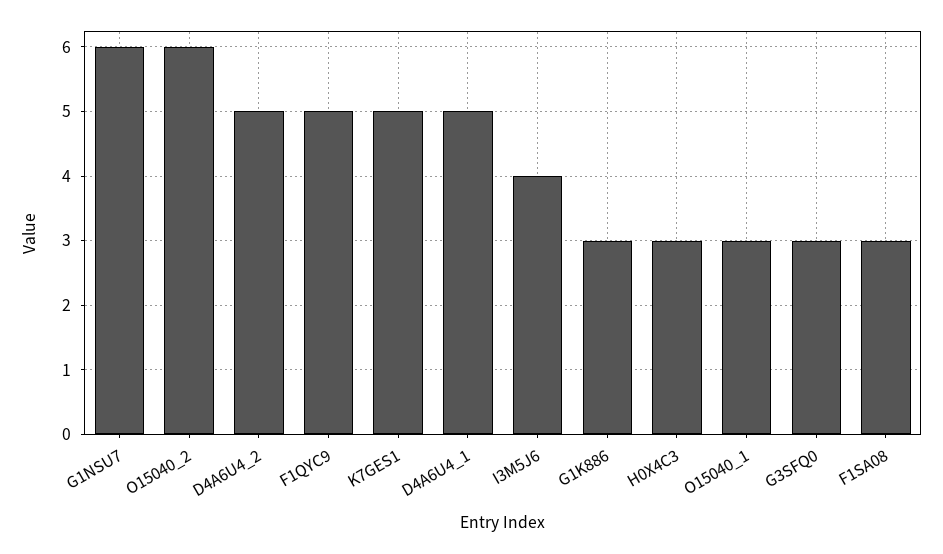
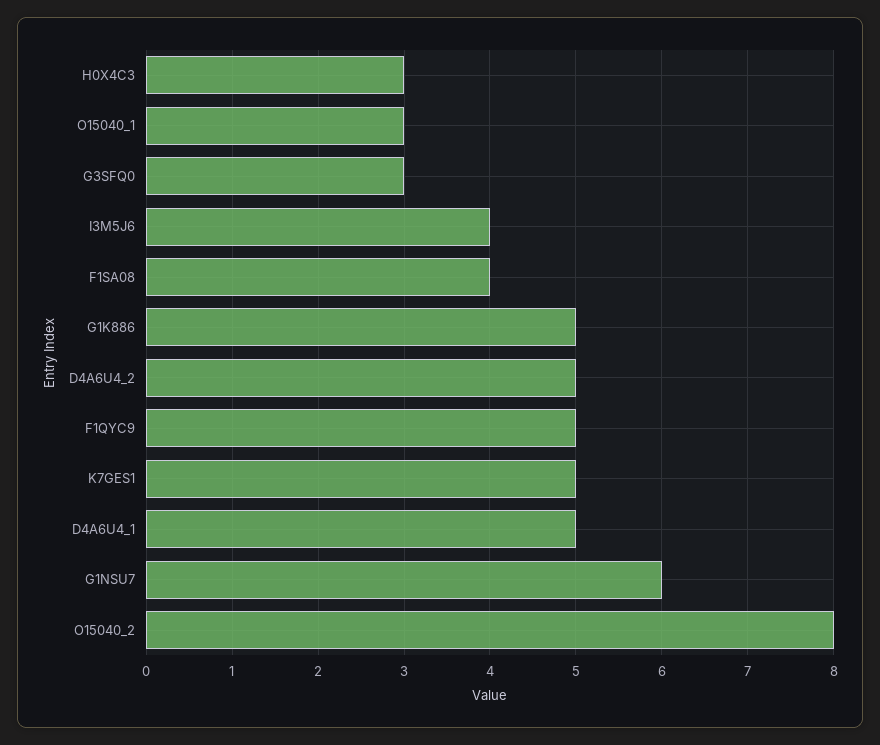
O15040_2: 6 -> 8
G1K886: 3 -> 5
F1SA08: 3 -> 4

